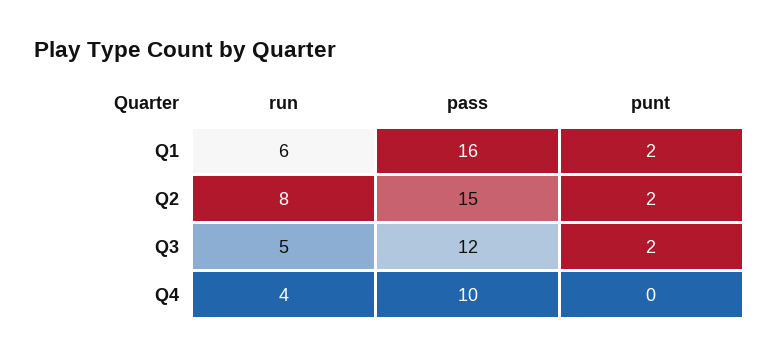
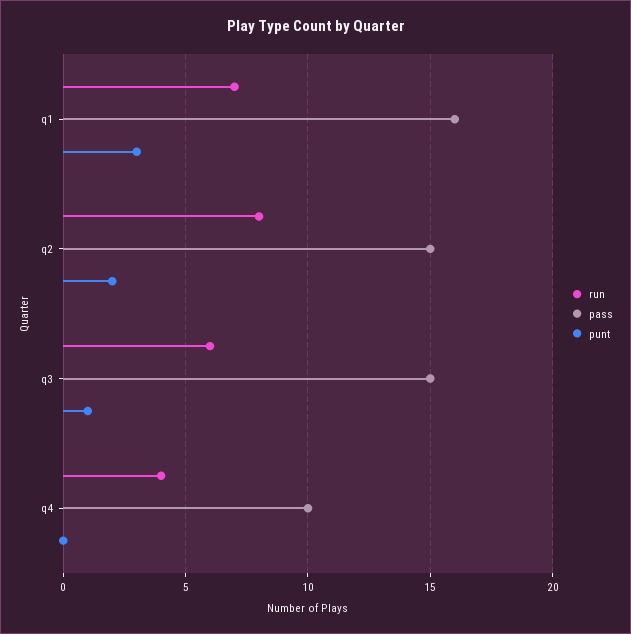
run, Q1: 6 -> 7
punt, Q1: 2 -> 3
run, Q3: 5 -> 6
pass, Q3: 12 -> 15
punt, Q3: 2 -> 1

